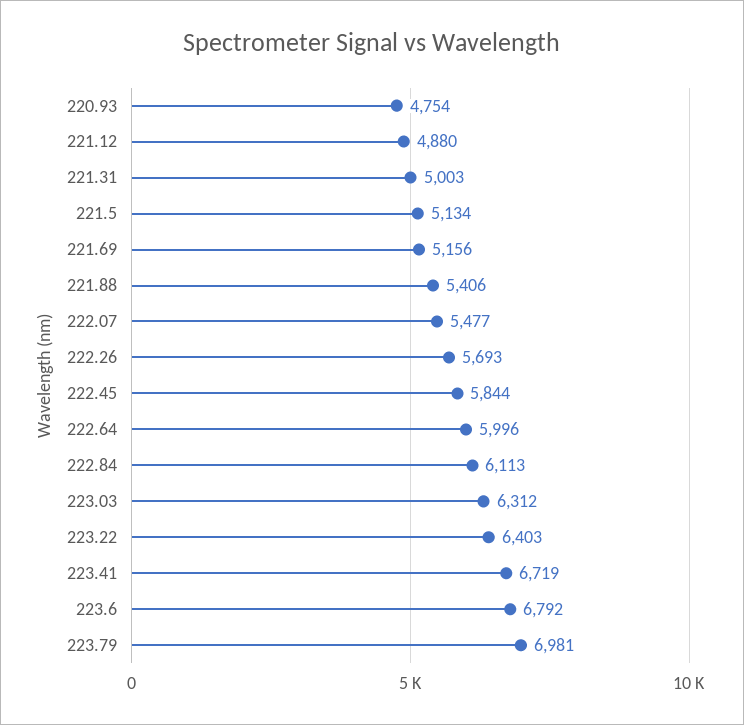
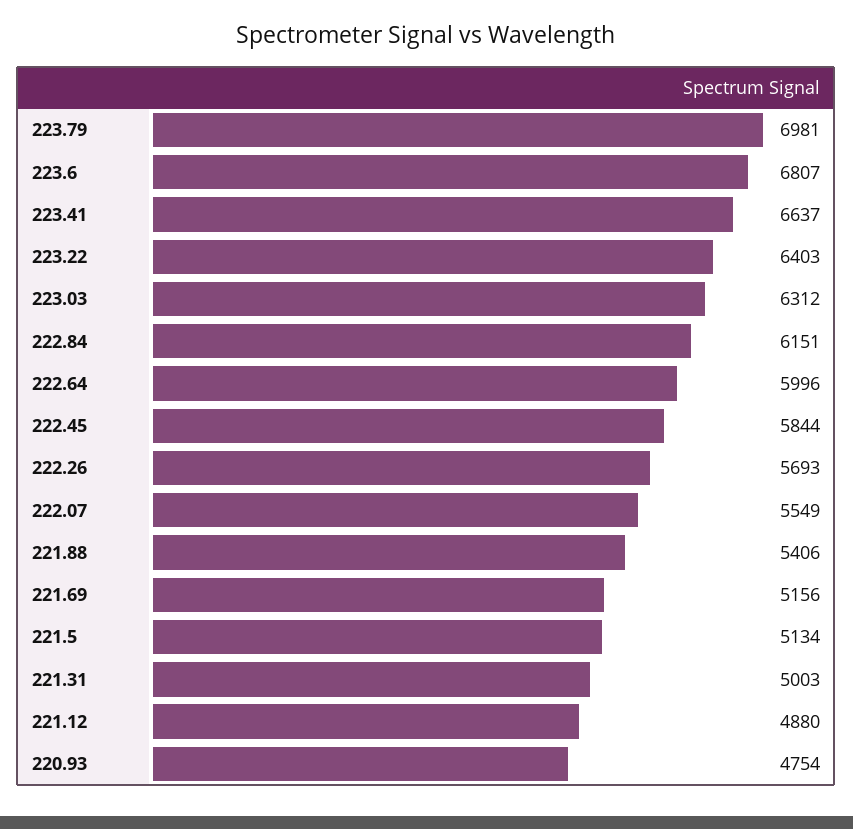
222.07: 5477 -> 5549
222.84: 6113 -> 6151
223.41: 6719 -> 6637
223.6: 6792 -> 6807

